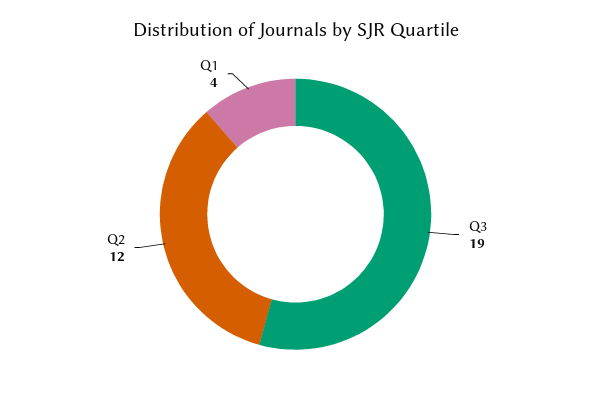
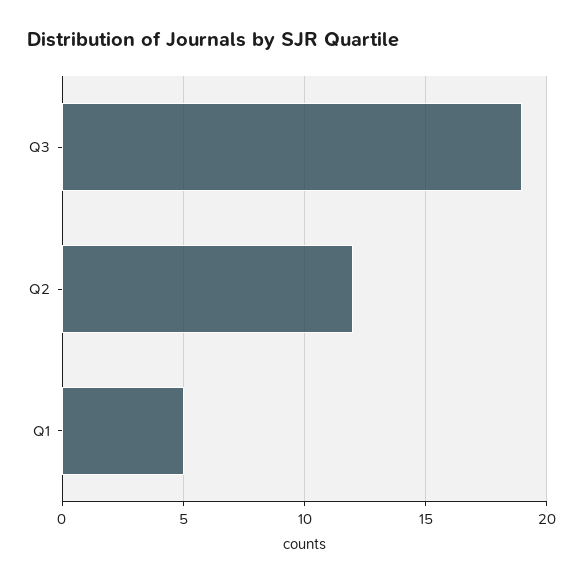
Q1: 4 -> 5

